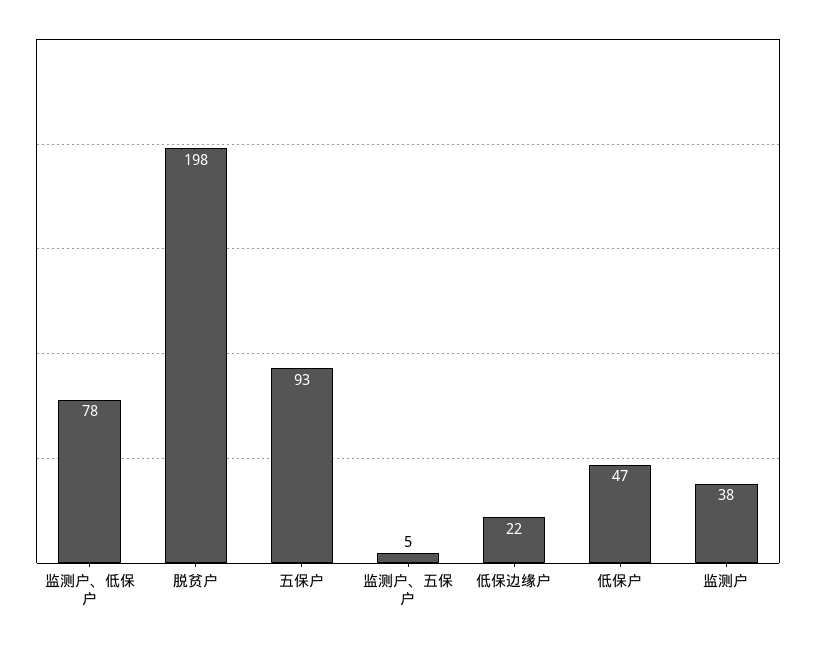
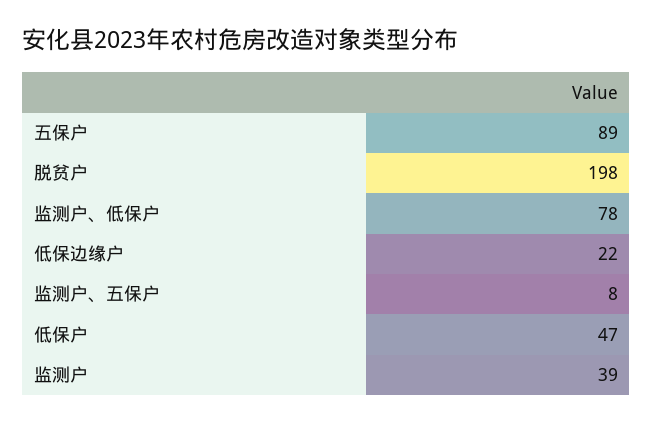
五保户: 93 -> 89
监测户、五保户: 5 -> 8
监测户: 38 -> 39

